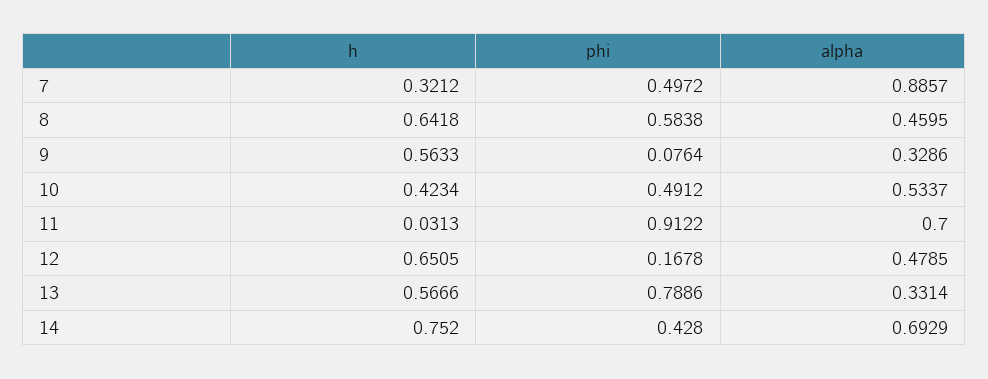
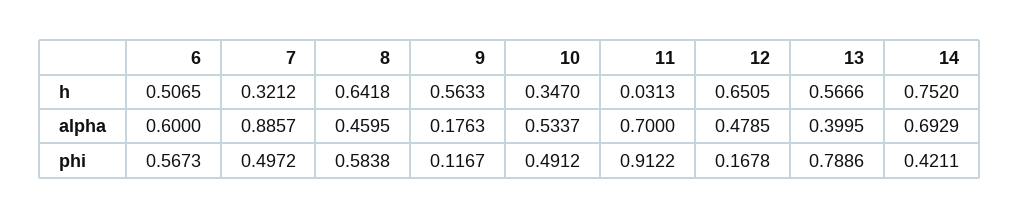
phi, 9: 0.0764 -> 0.1167
alpha, 9: 0.3286 -> 0.1763
h, 10: 0.4234 -> 0.347
alpha, 13: 0.3314 -> 0.3995
phi, 14: 0.428 -> 0.4211
h, 6: none -> 0.5065
alpha, 6: none -> 0.6
phi, 6: none -> 0.5673

